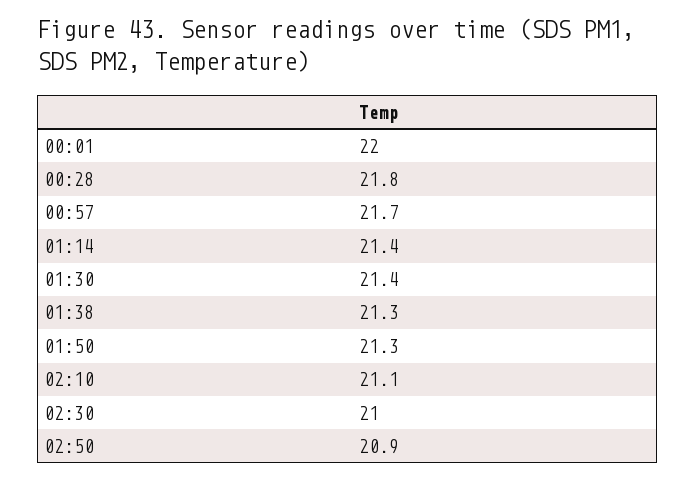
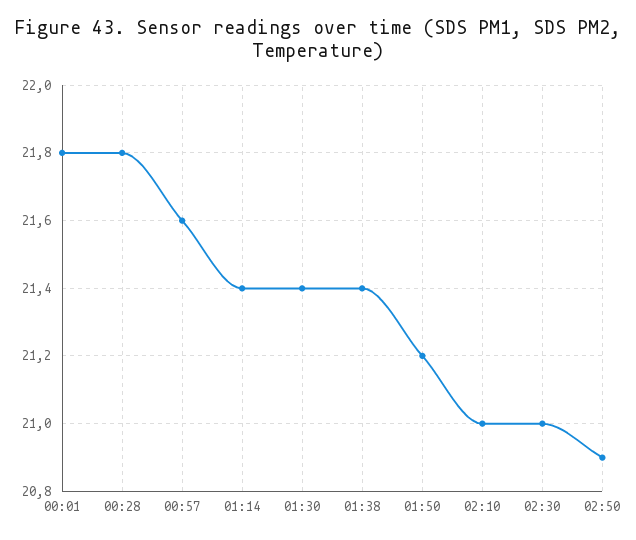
00:01: 22 -> 21.8
00:57: 21.7 -> 21.6
01:38: 21.3 -> 21.4
01:50: 21.3 -> 21.2
02:10: 21.1 -> 21

